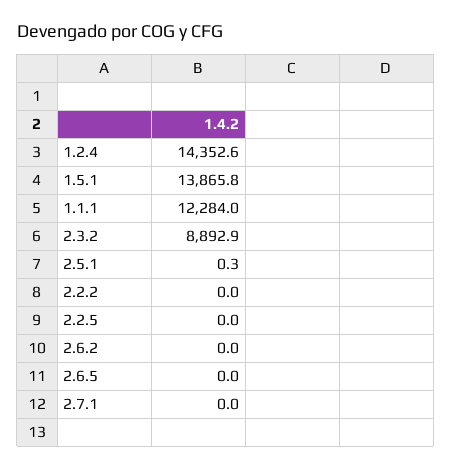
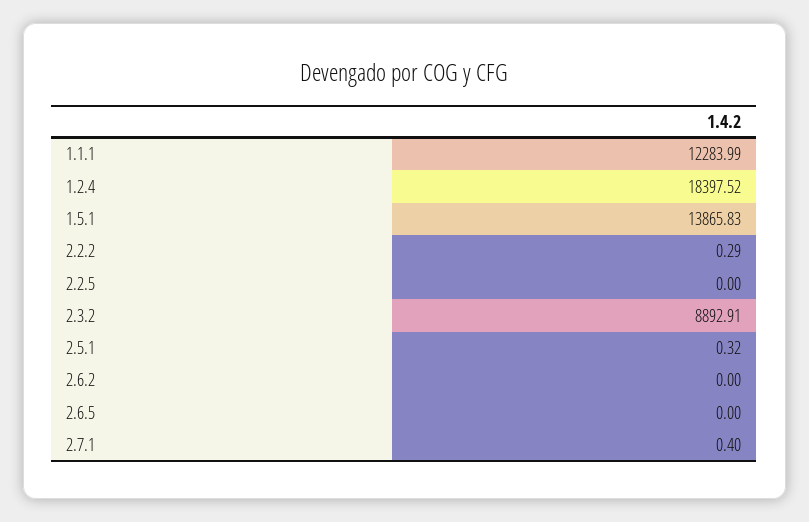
1.2.4: 14352.6 -> 18397.52
2.2.2: 0 -> 0.29
2.7.1: 0 -> 0.4

